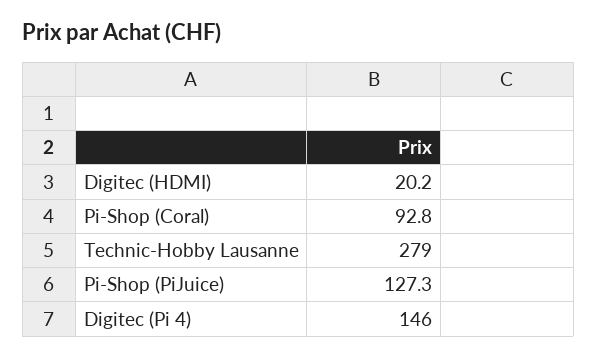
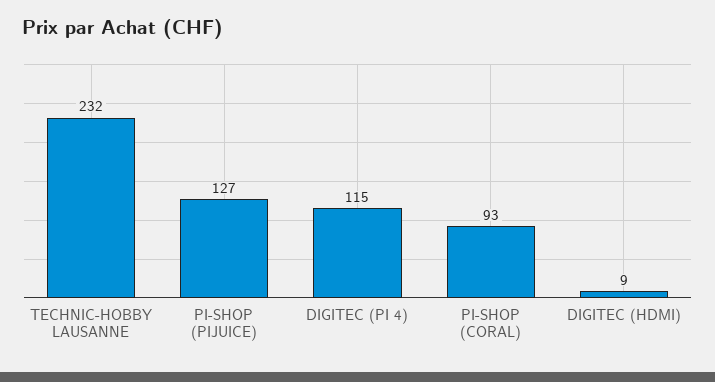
Digitec (HDMI): 20.2 -> 9
Technic-Hobby Lausanne: 279 -> 232
Digitec (Pi 4): 146 -> 115

